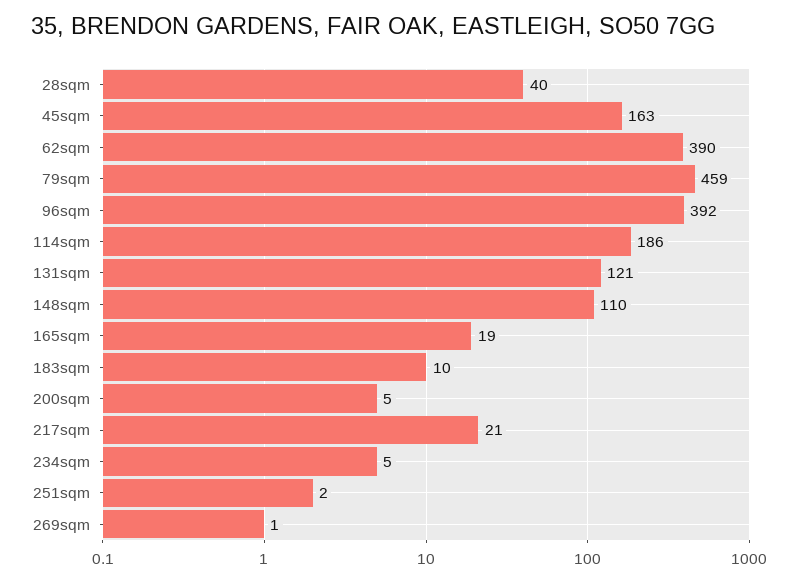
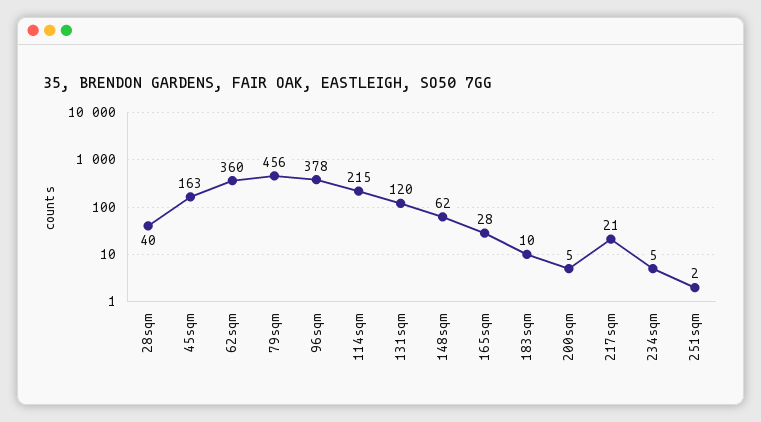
62sqm: 390 -> 360
79sqm: 459 -> 456
96sqm: 392 -> 378
114sqm: 186 -> 215
131sqm: 121 -> 120
148sqm: 110 -> 62
165sqm: 19 -> 28
269sqm: 1 -> none

